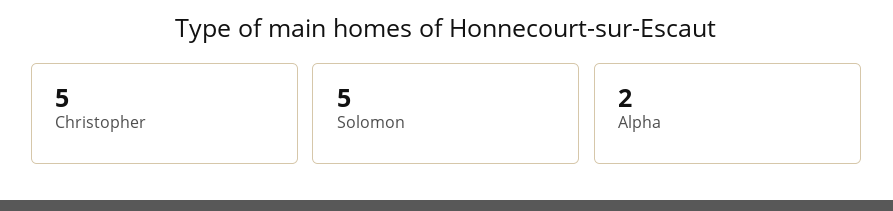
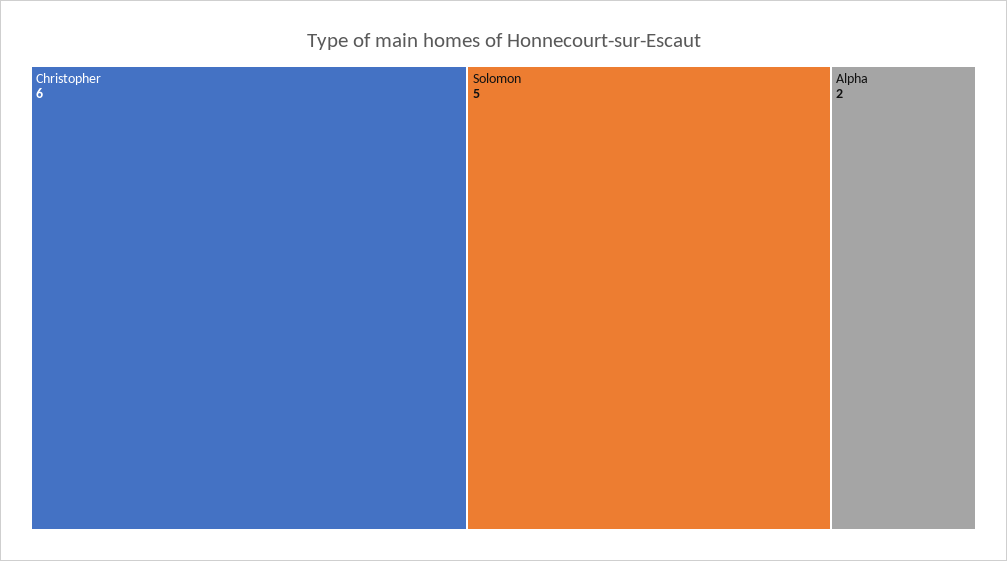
Christopher: 5 -> 6

